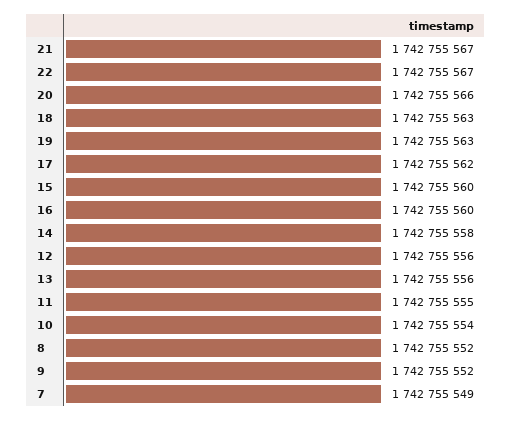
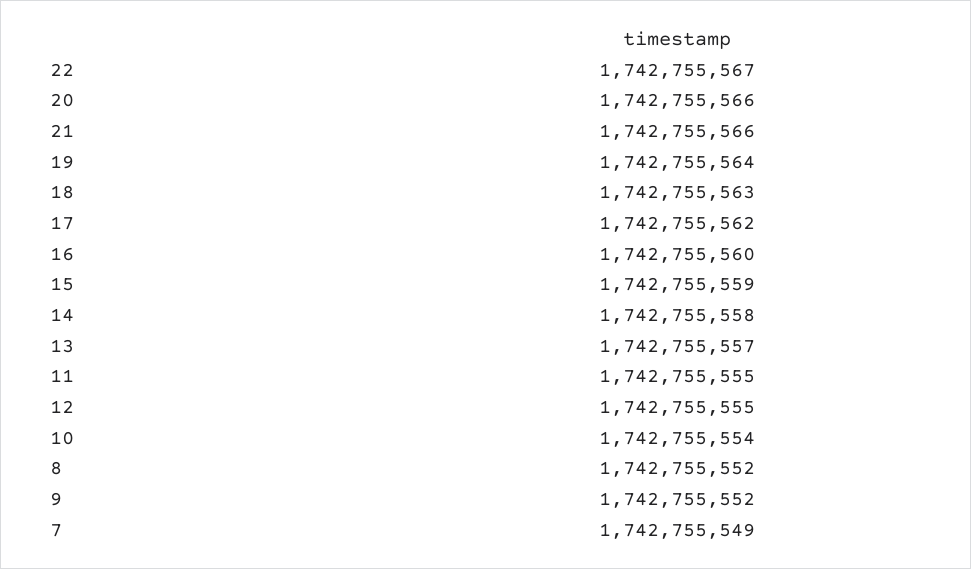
21: 1742755567 -> 1742755566
19: 1742755563 -> 1742755564
15: 1742755560 -> 1742755559
12: 1742755556 -> 1742755555
13: 1742755556 -> 1742755557

